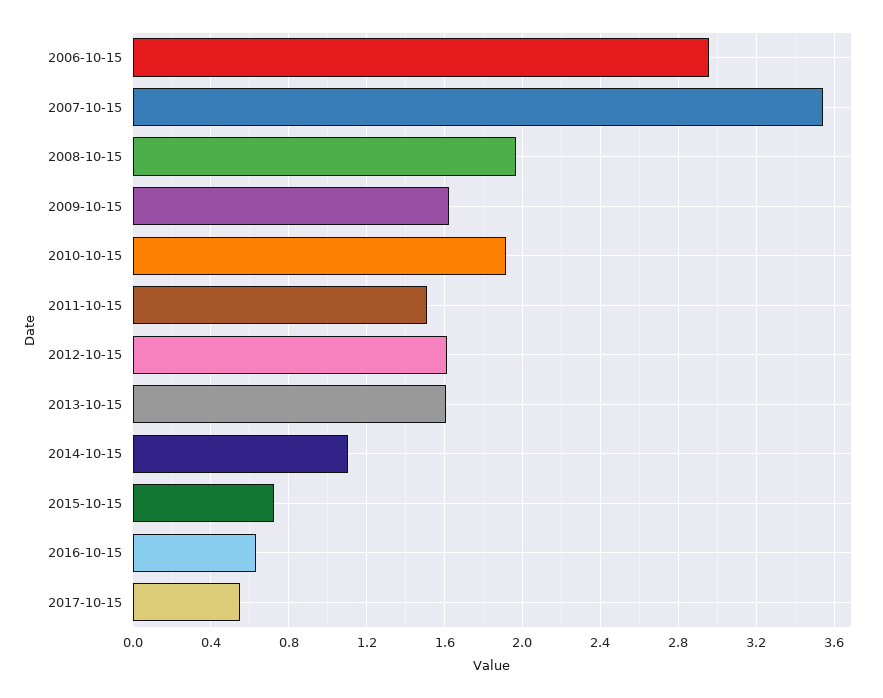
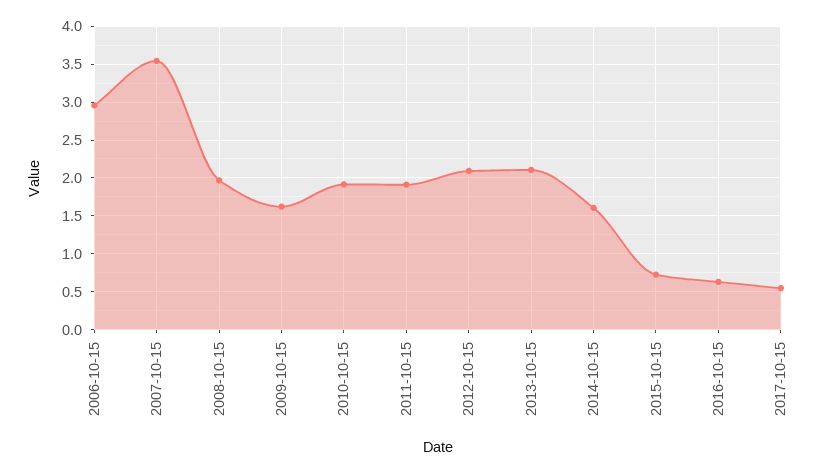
2011-10-15: 1.5 -> 1.9
2012-10-15: 1.6 -> 2.1
2013-10-15: 1.6 -> 2.1
2014-10-15: 1.1 -> 1.6

